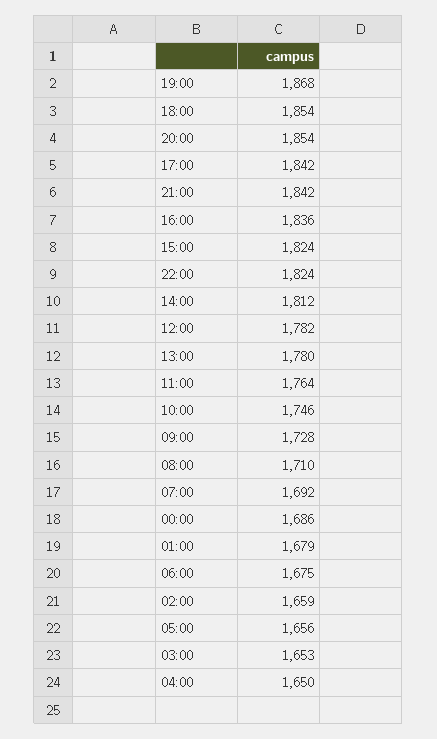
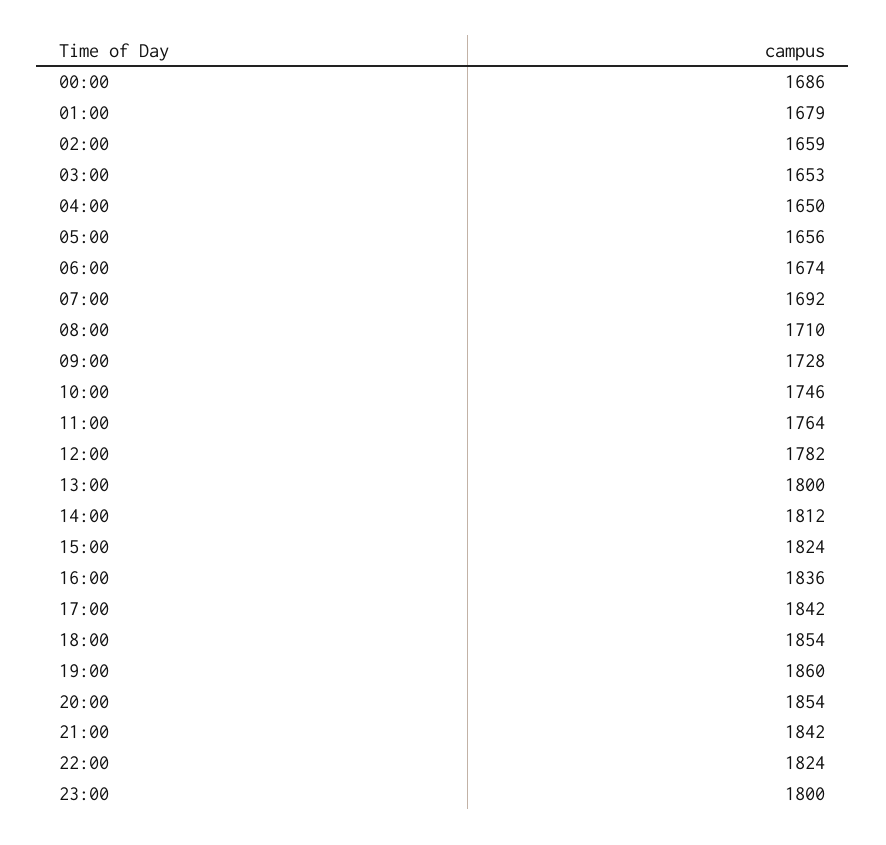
19:00: 1868 -> 1860
13:00: 1780 -> 1800
06:00: 1675 -> 1674
23:00: none -> 1800

